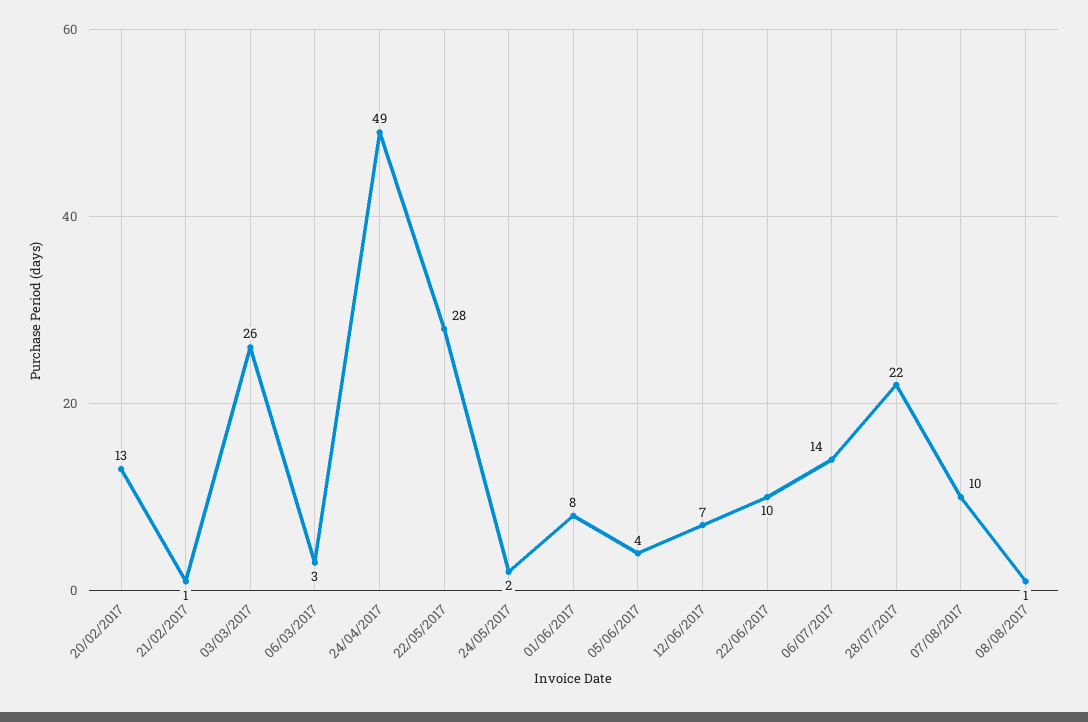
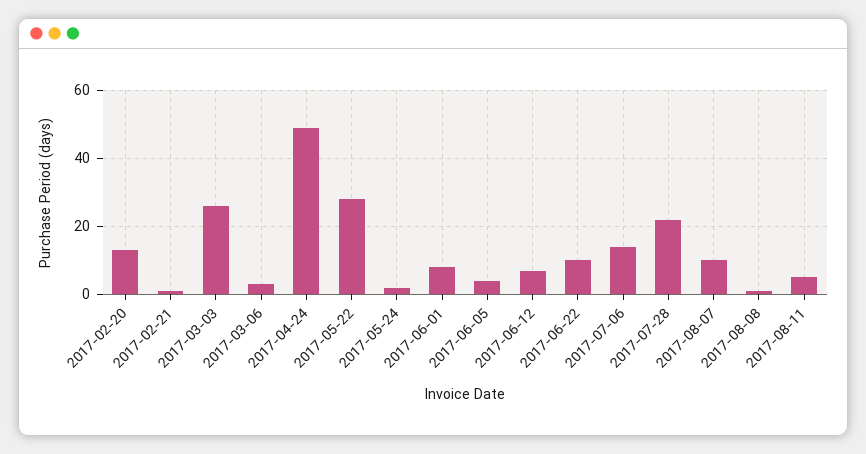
2017-08-11: none -> 5

